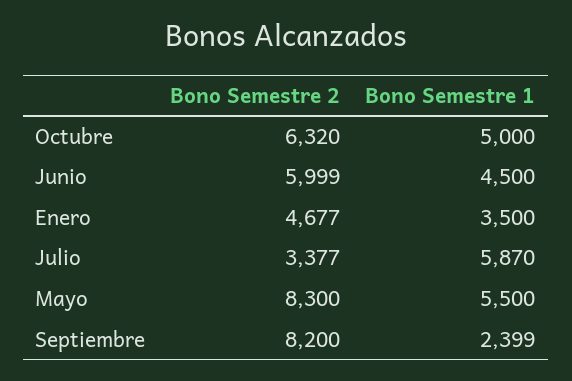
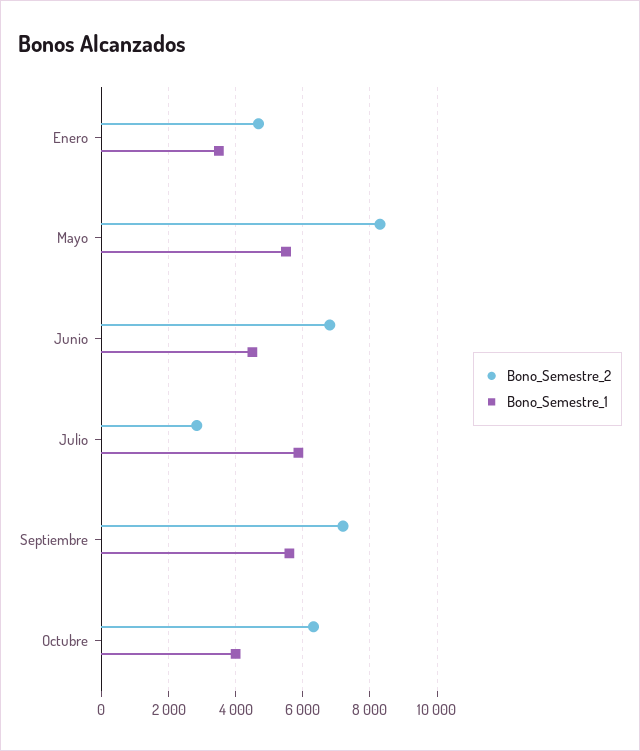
Bono Semestre 1, Octubre: 5000 -> 4000
Bono Semestre 2, Junio: 5999 -> 6800
Bono Semestre 2, Julio: 3377 -> 2800
Bono Semestre 2, Septiembre: 8200 -> 7200
Bono Semestre 1, Septiembre: 2399 -> 5600

